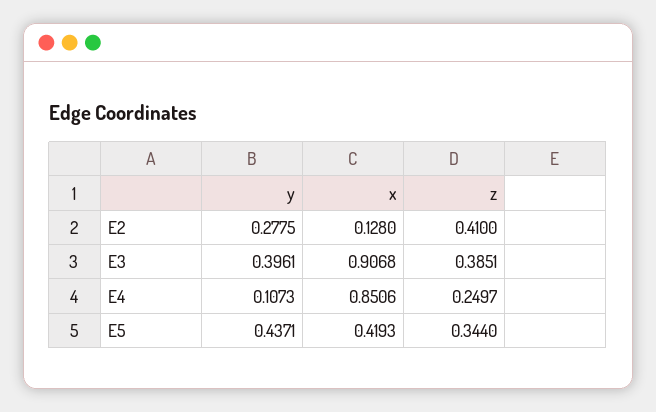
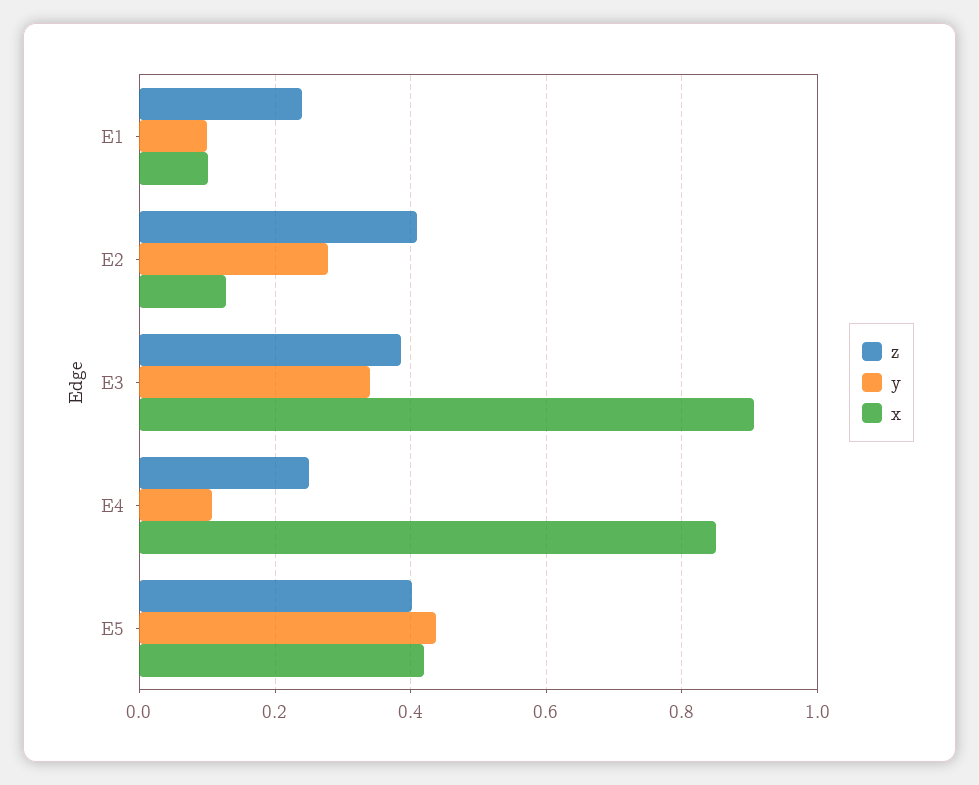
y, E3: 0.3961 -> 0.34
z, E5: 0.344 -> 0.4
z, E1: none -> 0.24
y, E1: none -> 0.1
x, E1: none -> 0.1

